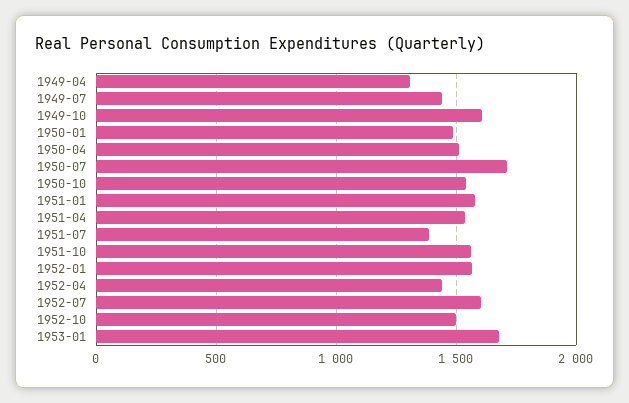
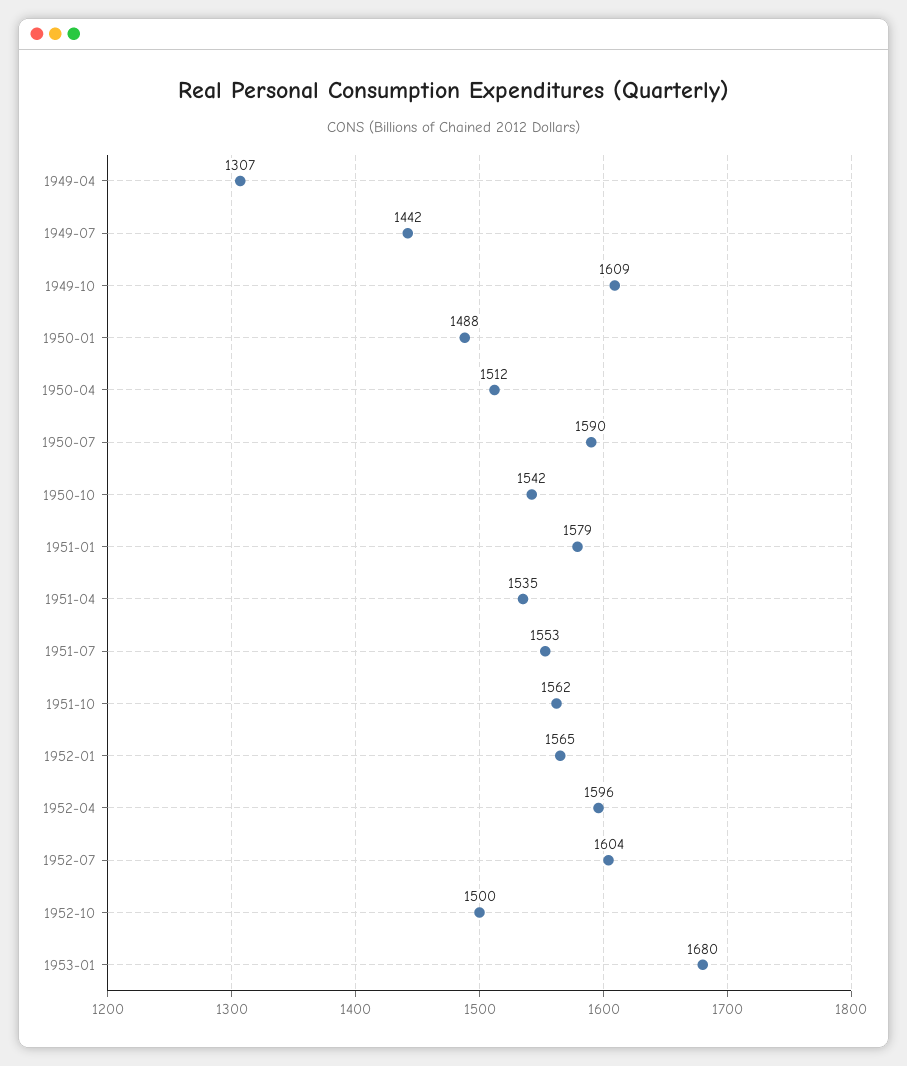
1950-07: 1700 -> 1590
1951-07: 1400 -> 1553
1952-04: 1450 -> 1596

